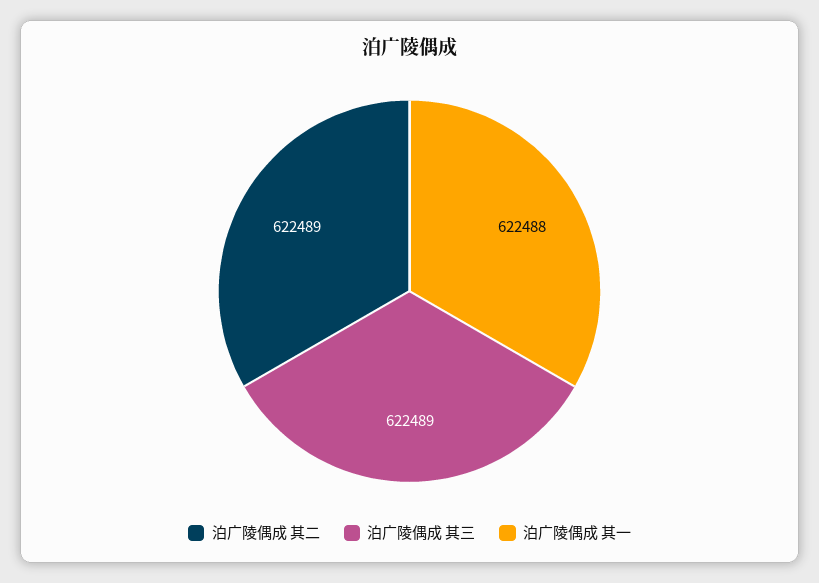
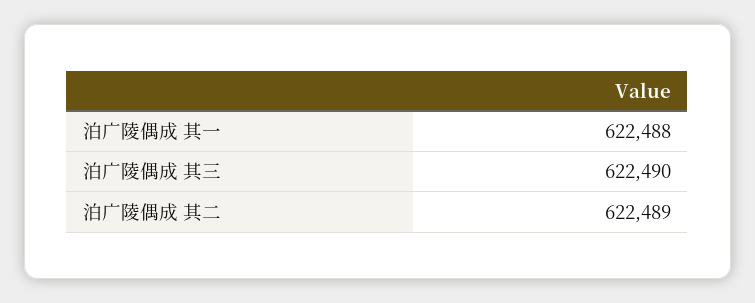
泊广陵偶成 其三: 622489 -> 622490

